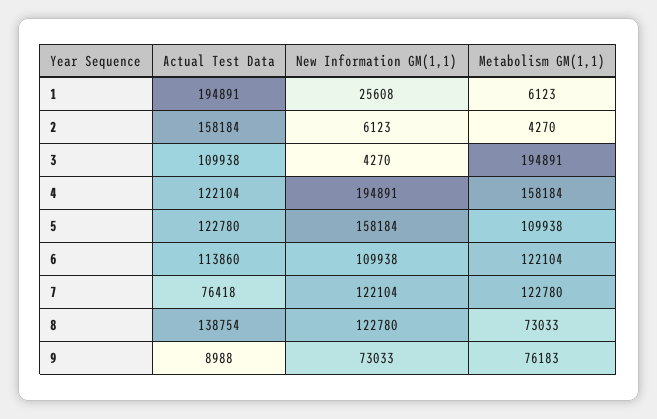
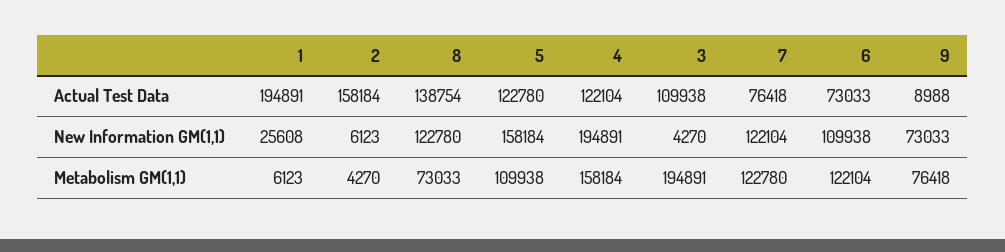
Actual Test Data, 6: 113860 -> 73033
Metabolism GM(1,1), 9: 76183 -> 76418

